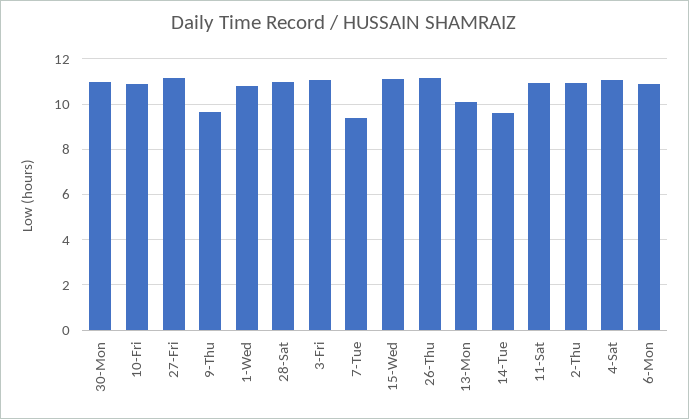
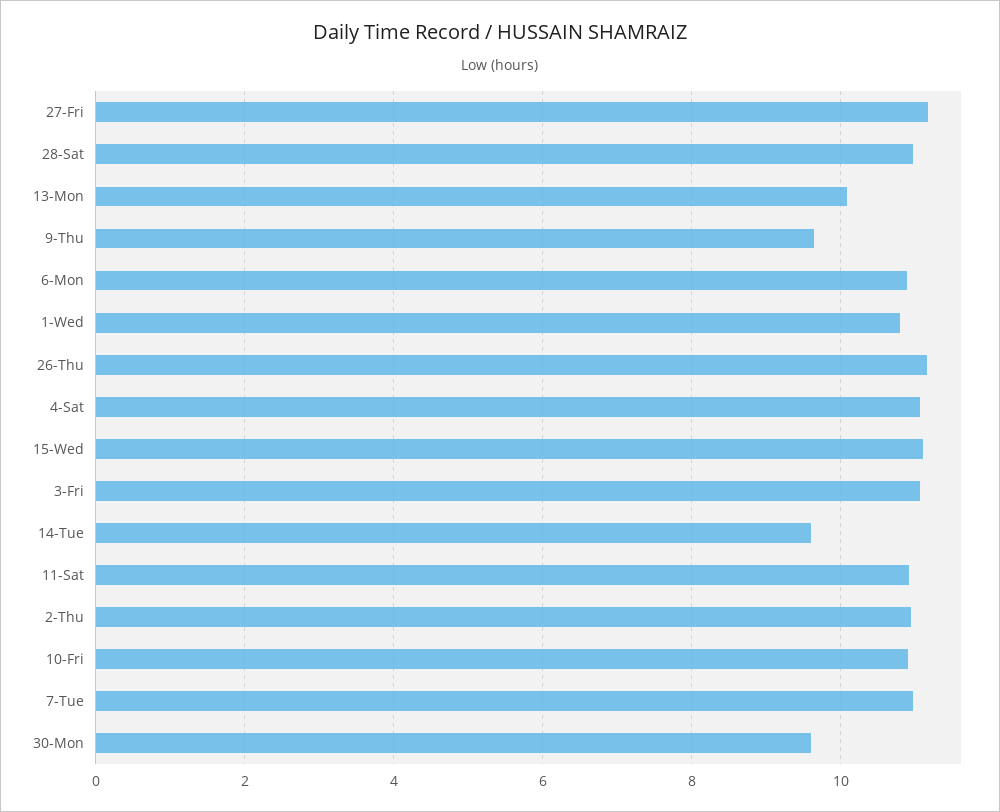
30-Mon: 11 -> 9.6
7-Tue: 9.5 -> 11

